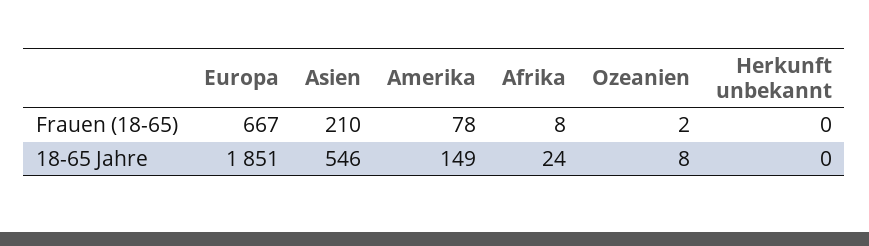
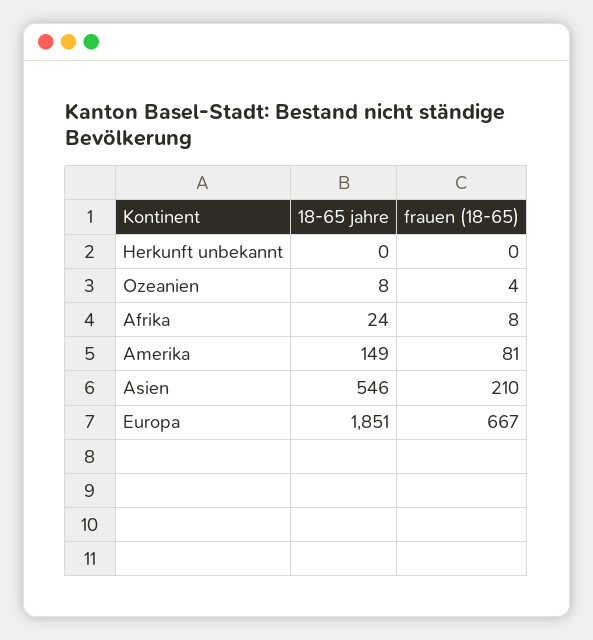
Amerika, Frauen (18-65): 78 -> 81
Ozeanien, Frauen (18-65): 2 -> 4

